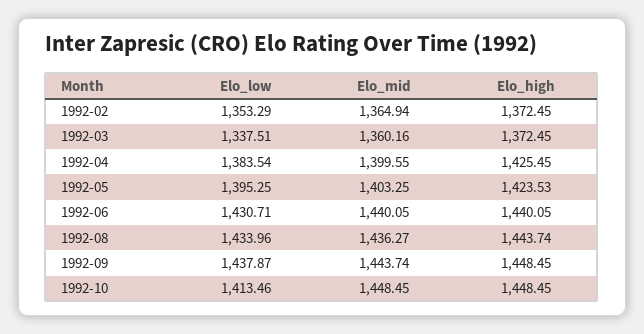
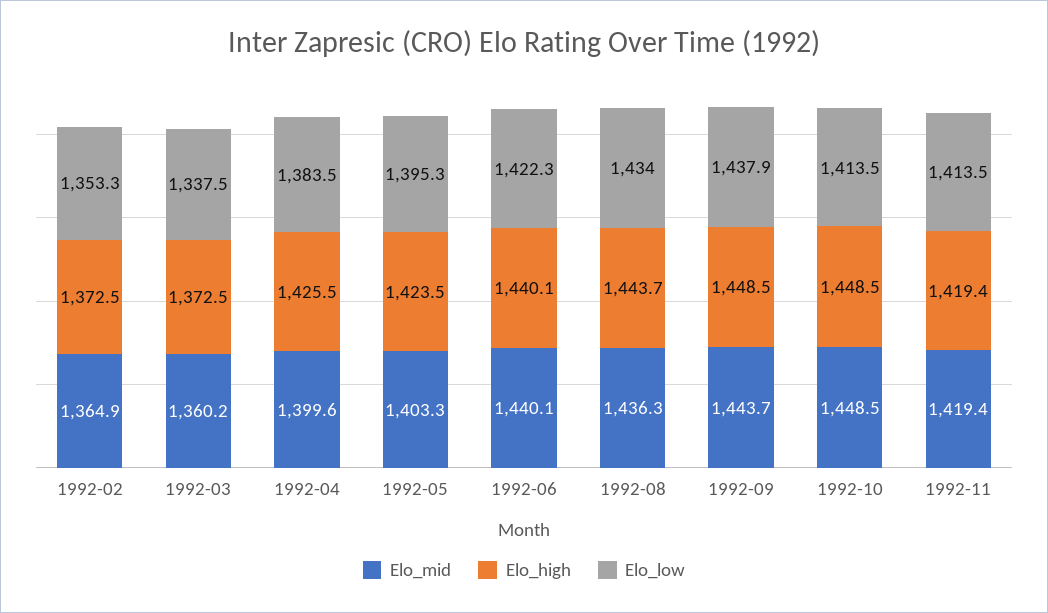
Elo_low, 1992-06: 1430.71 -> 1422.3
Elo_mid, 1992-11: none -> 1419.4
Elo_high, 1992-11: none -> 1419.4
Elo_low, 1992-11: none -> 1413.5

